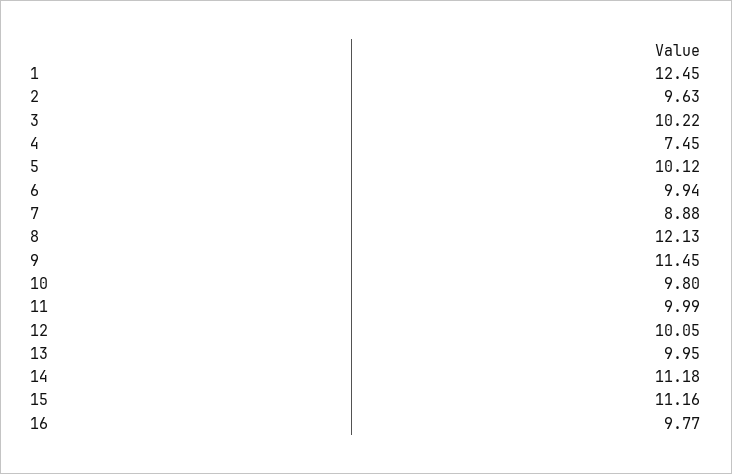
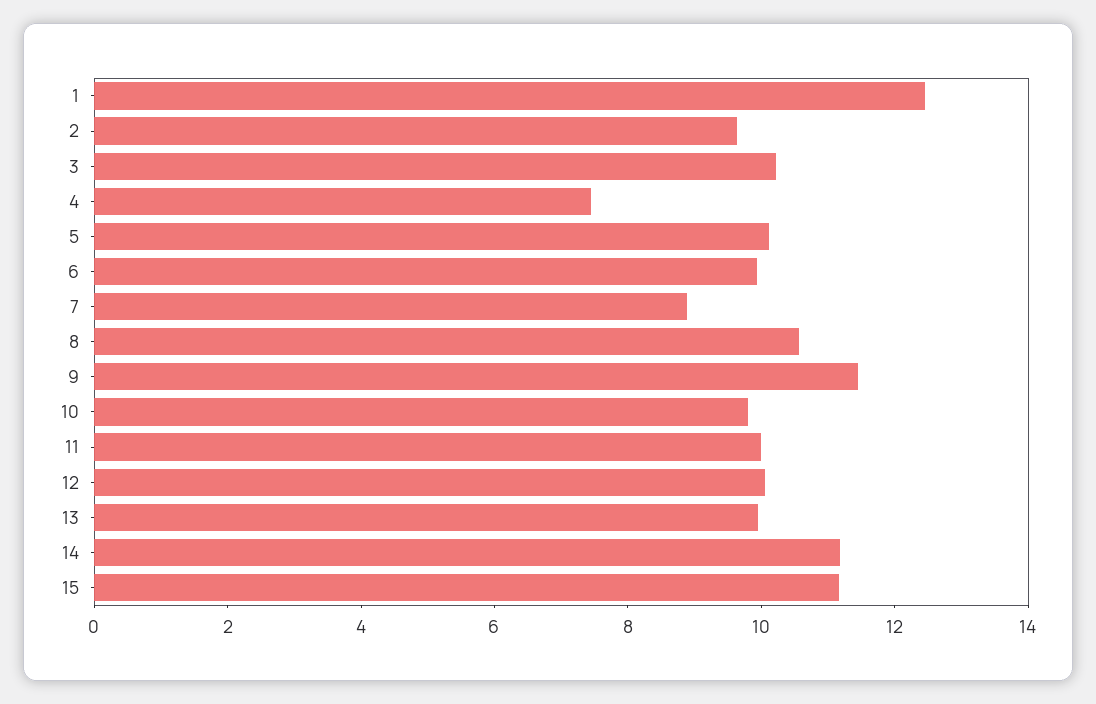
8: 12.13 -> 10.5
16: 9.77 -> none

